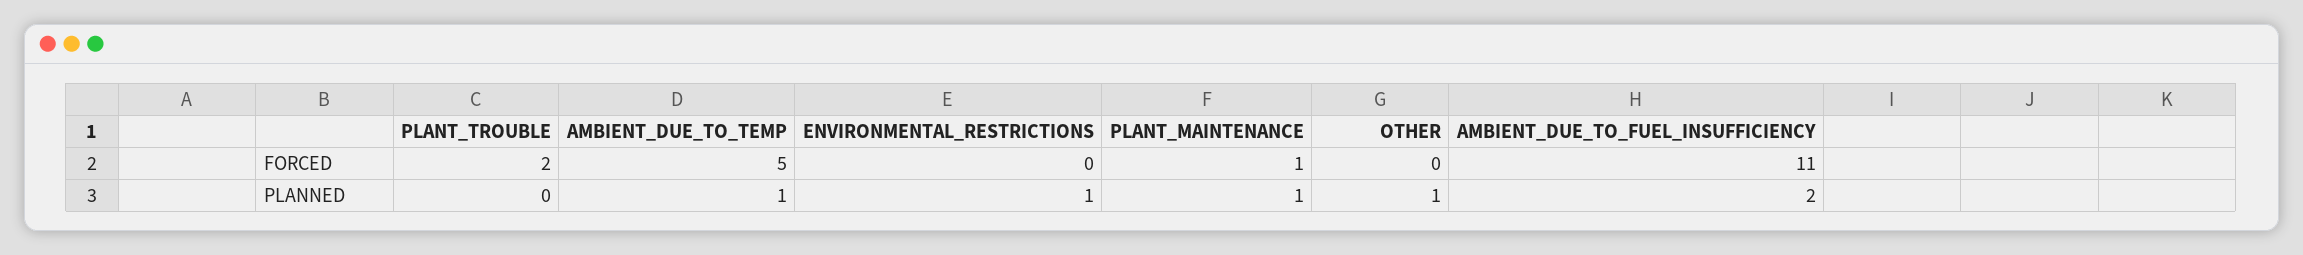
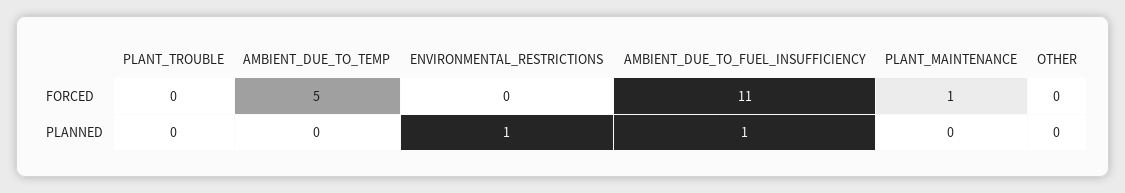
PLANT_TROUBLE, FORCED: 2 -> 0
AMBIENT_DUE_TO_TEMP, PLANNED: 1 -> 0
PLANT_MAINTENANCE, PLANNED: 1 -> 0
OTHER, PLANNED: 1 -> 0
AMBIENT_DUE_TO_FUEL_INSUFFICIENCY, PLANNED: 2 -> 1

